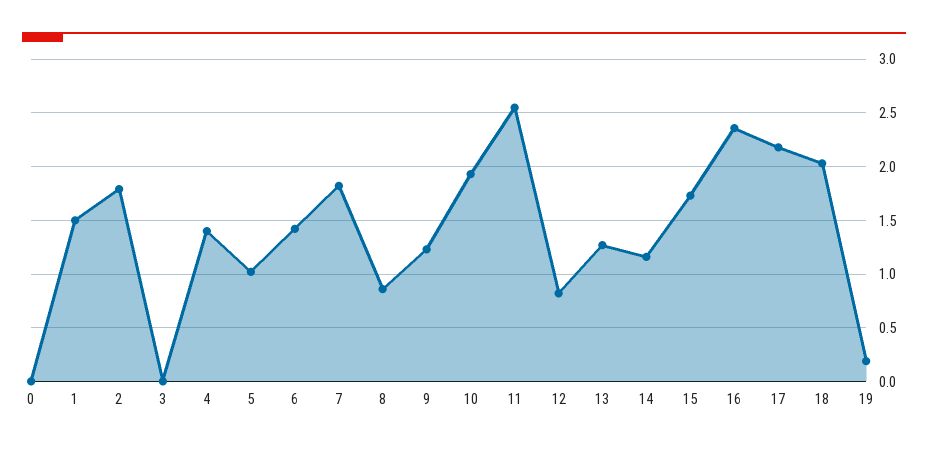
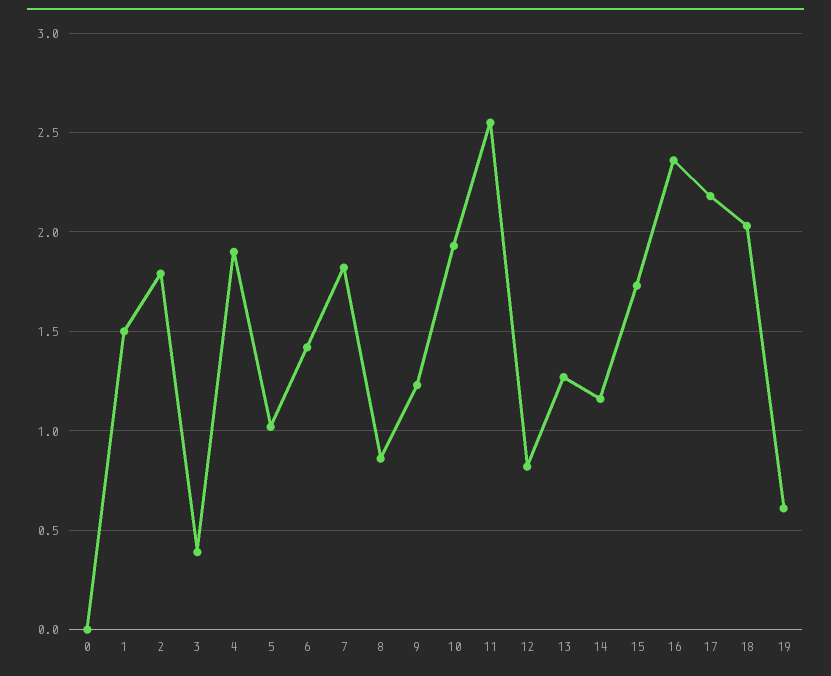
3: 0 -> 0.4
4: 1.4 -> 1.9
19: 0.2 -> 0.6

